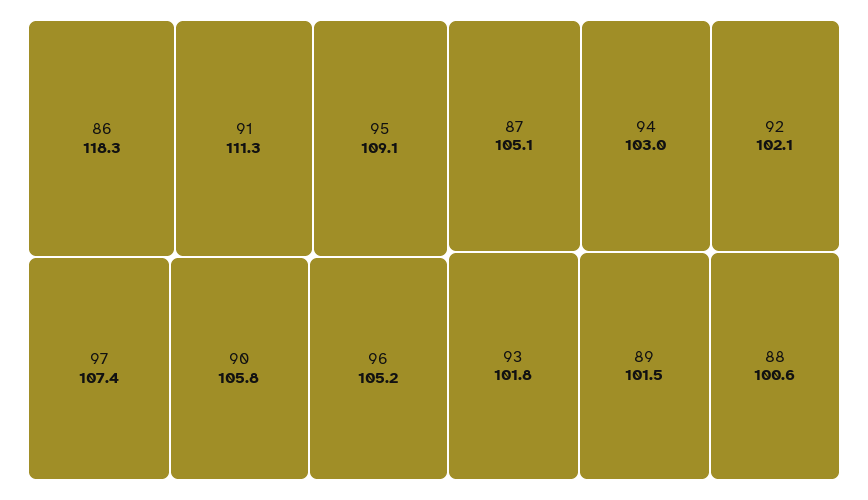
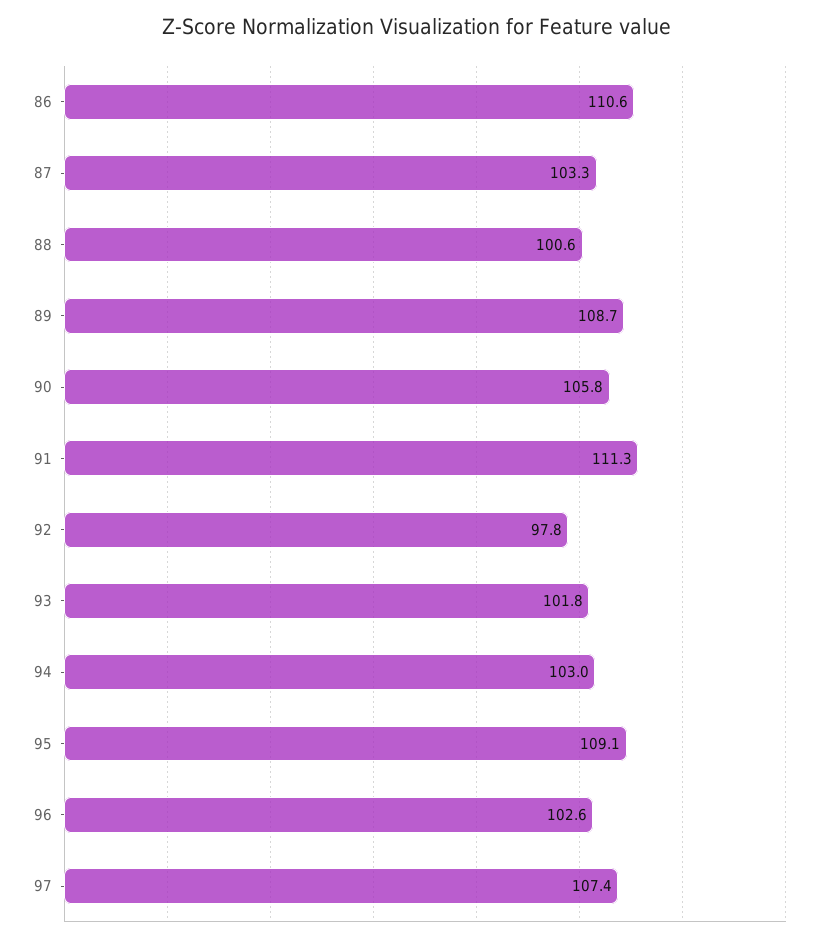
86: 118.3 -> 110.6
96: 105.2 -> 102.6
87: 105.1 -> 103.3
92: 102.1 -> 97.8
89: 101.5 -> 108.7

